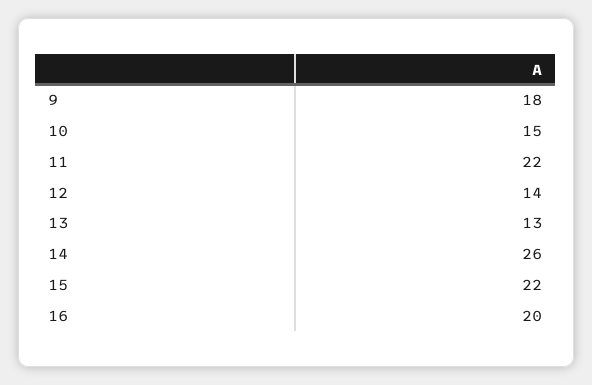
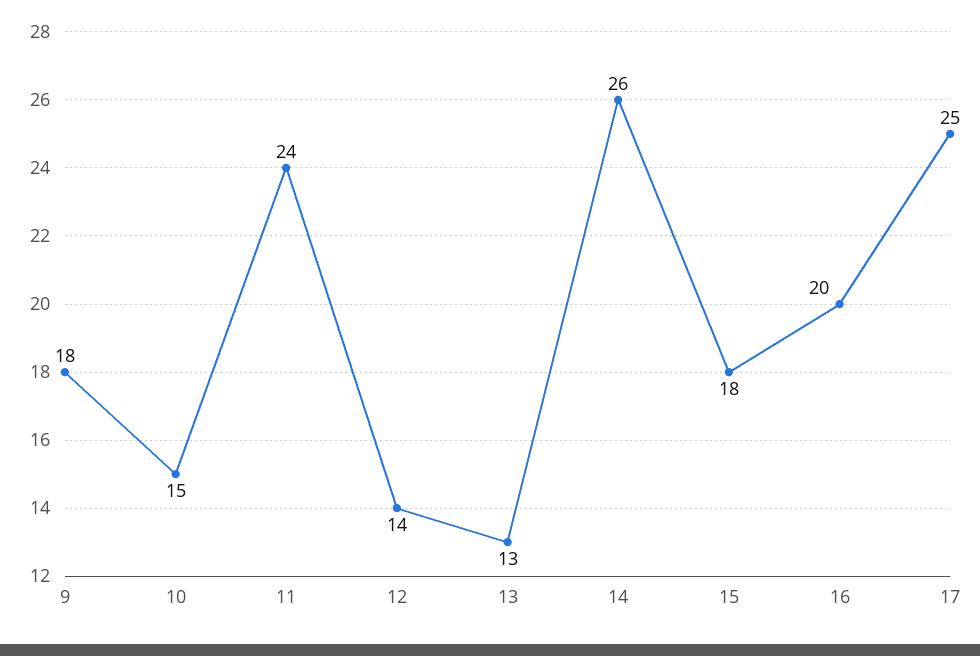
11: 22 -> 24
15: 22 -> 18
17: none -> 25

